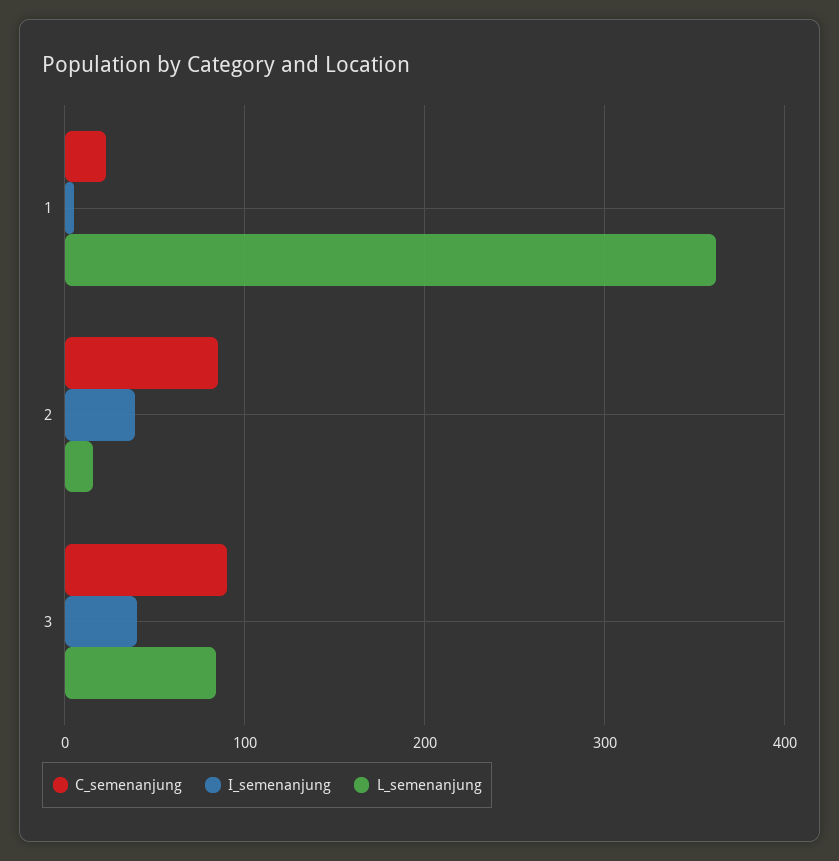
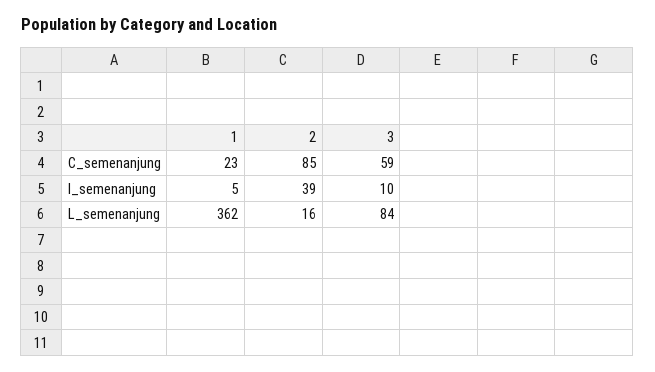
C_semenanjung, 3: 90 -> 59
I_semenanjung, 3: 40 -> 10

